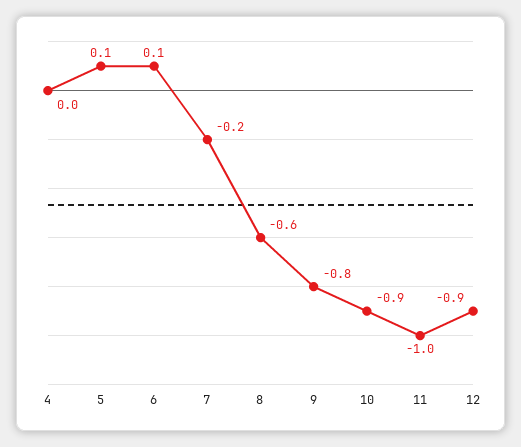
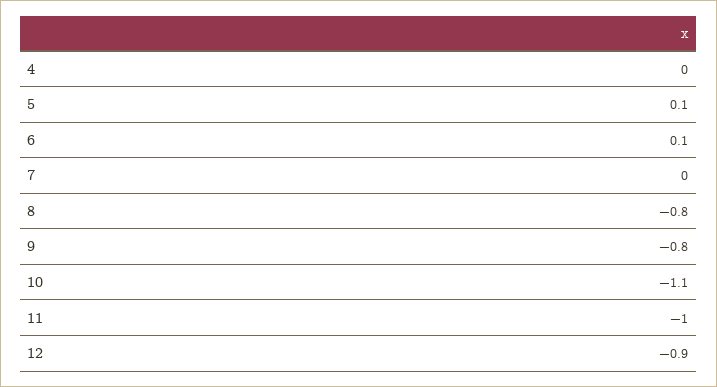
7: -0.2 -> 0
8: -0.6 -> -0.8
10: -0.9 -> -1.1

